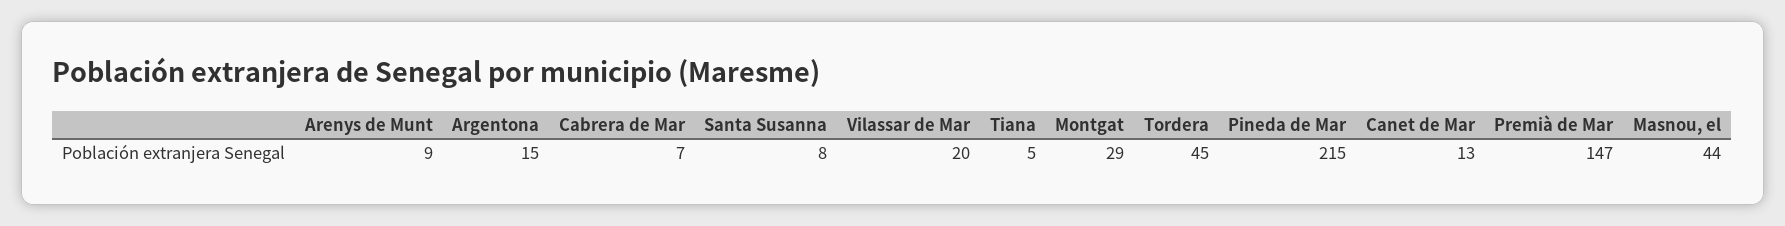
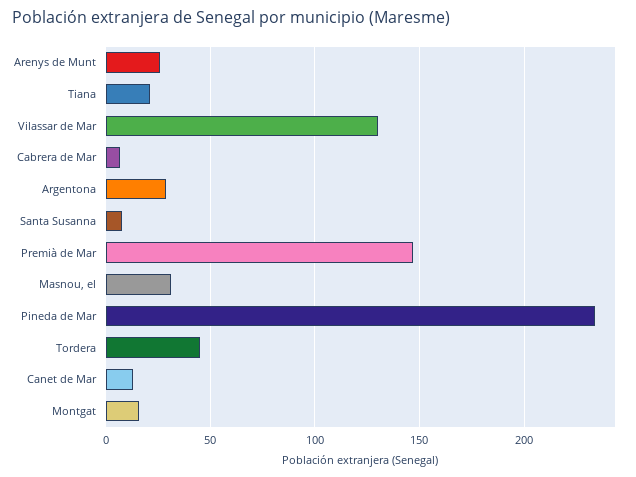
Arenys de Munt: 9 -> 25
Argentona: 15 -> 30
Vilassar de Mar: 20 -> 130
Tiana: 5 -> 20
Montgat: 29 -> 15
Pineda de Mar: 215 -> 235
Masnou, el: 44 -> 30

